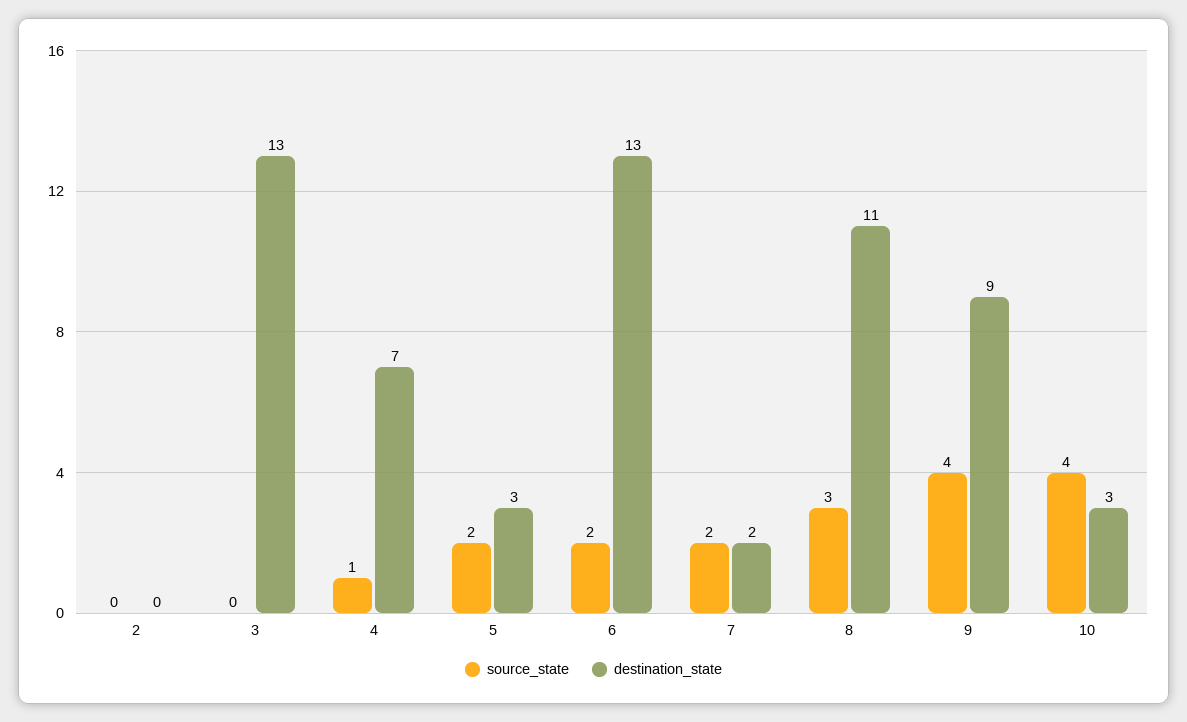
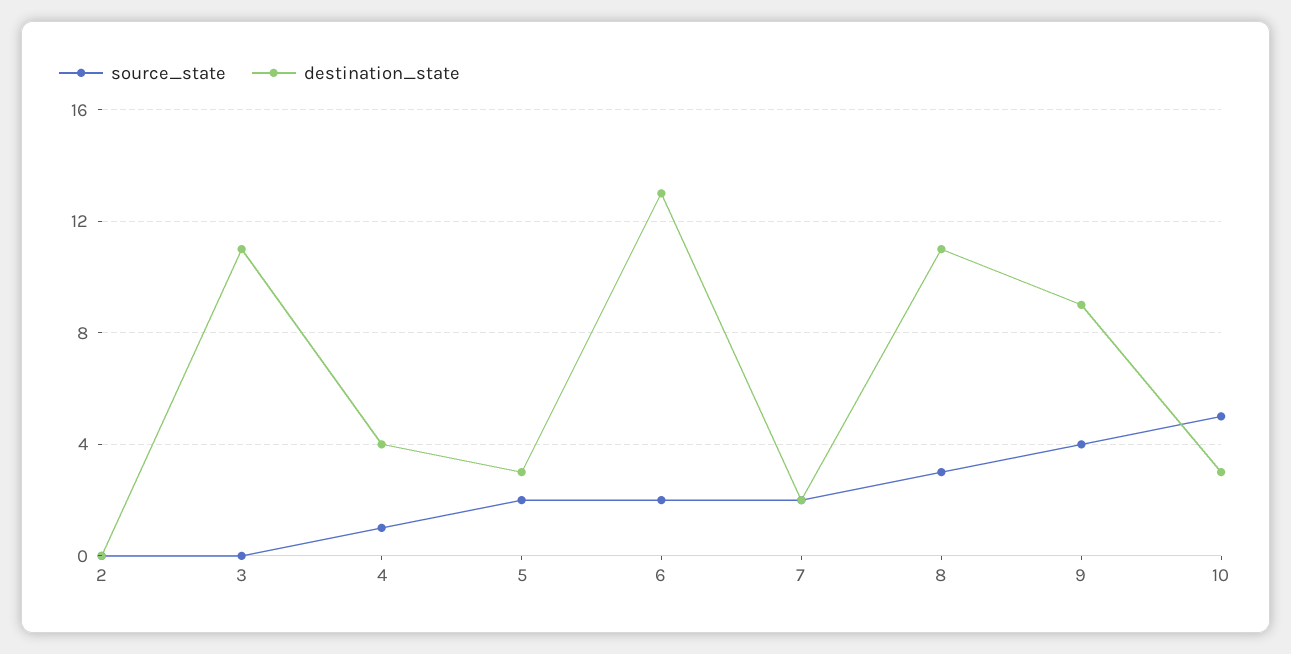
destination_state, 3: 13 -> 11
destination_state, 4: 7 -> 4
source_state, 10: 4 -> 5

